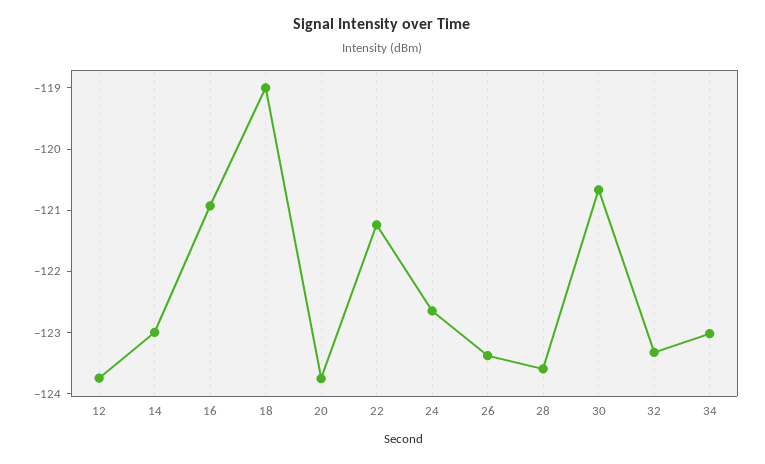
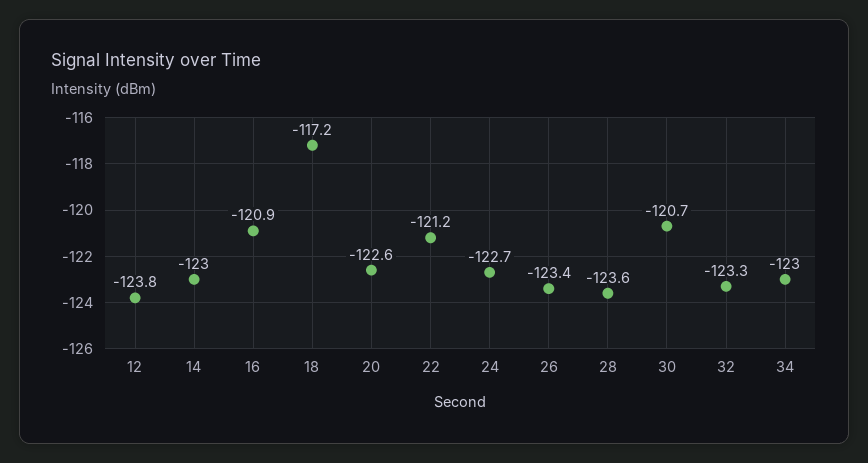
18: -119 -> -117.2
20: -123.8 -> -122.6

